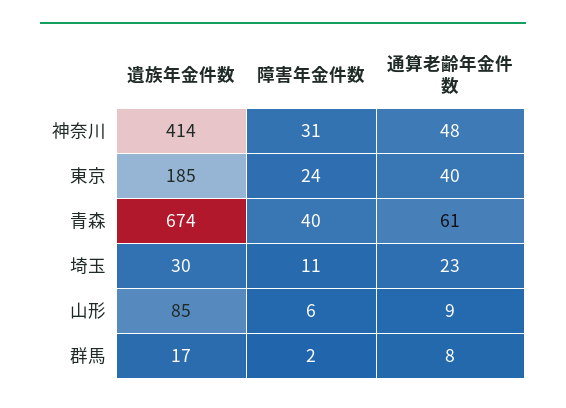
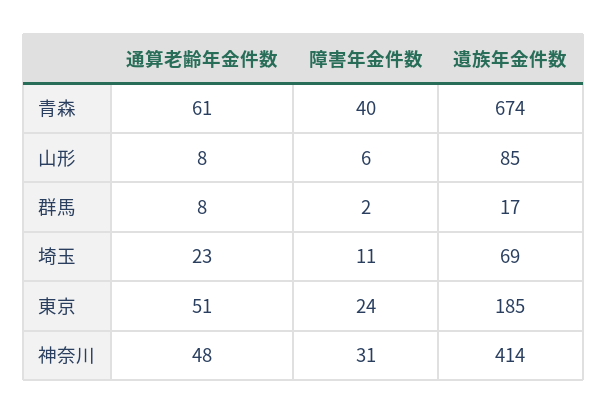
通算老齢年金件数, 東京: 40 -> 51
遺族年金件数, 埼玉: 30 -> 69
通算老齢年金件数, 山形: 9 -> 8

